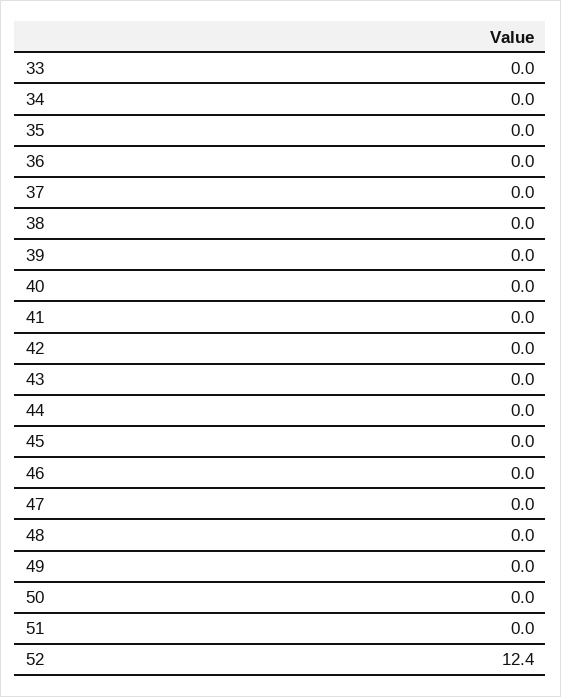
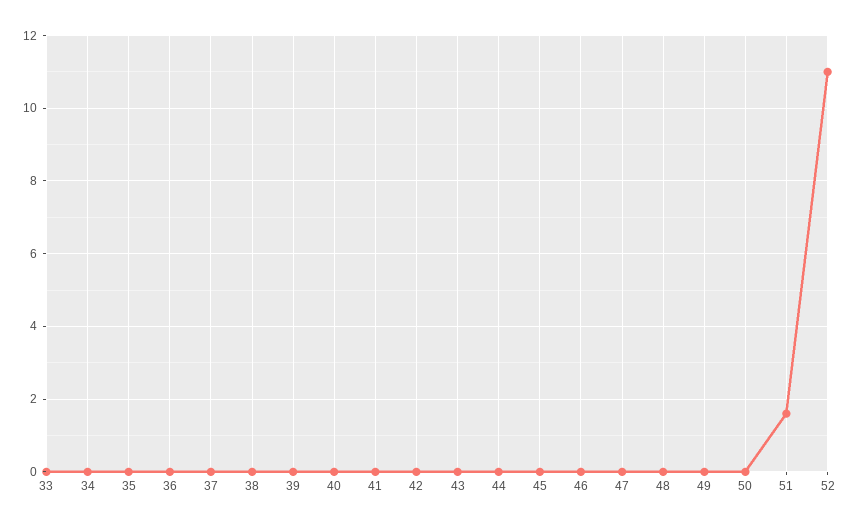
51: 0 -> 1.5
52: 12.4 -> 11

